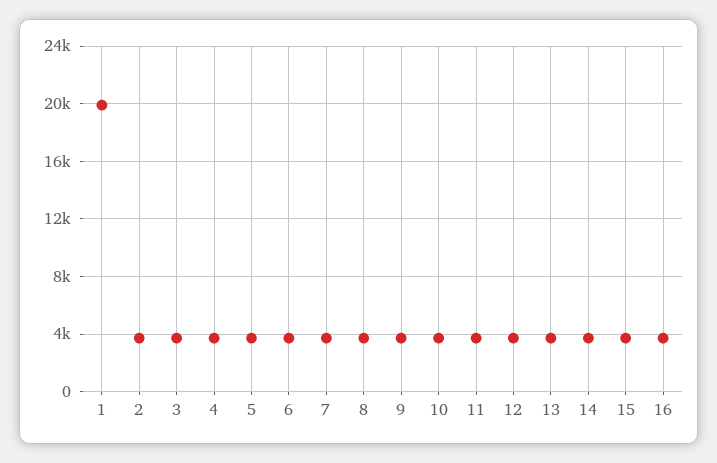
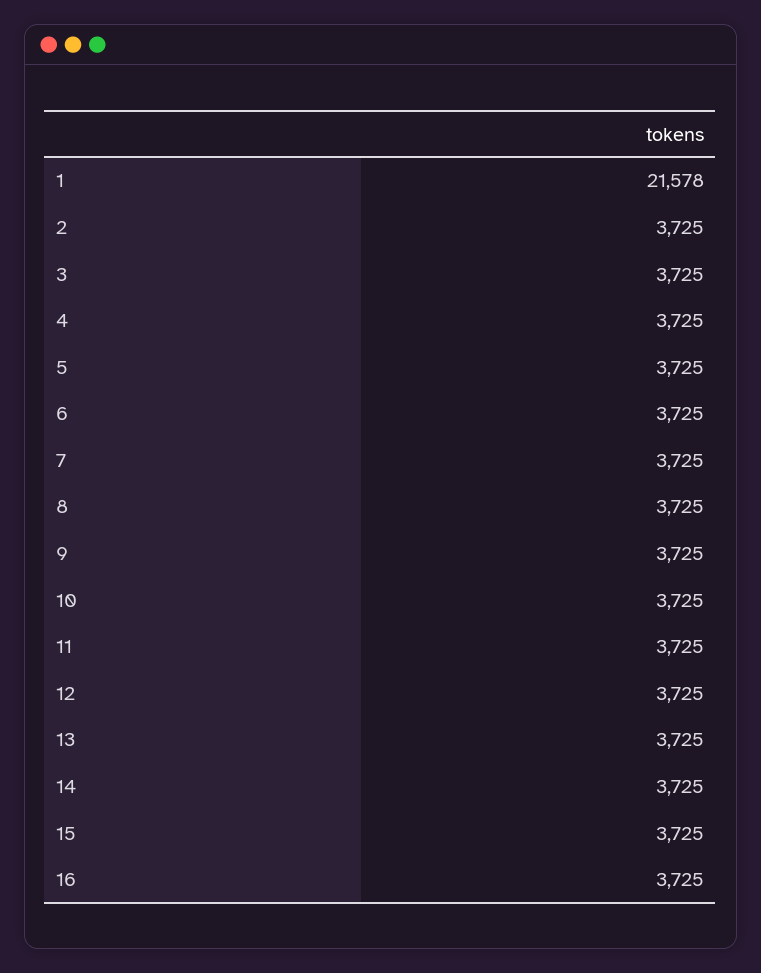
1: 20000 -> 21578

